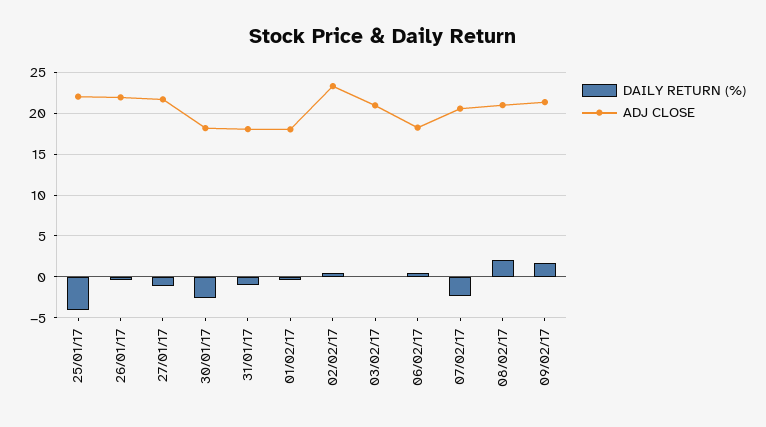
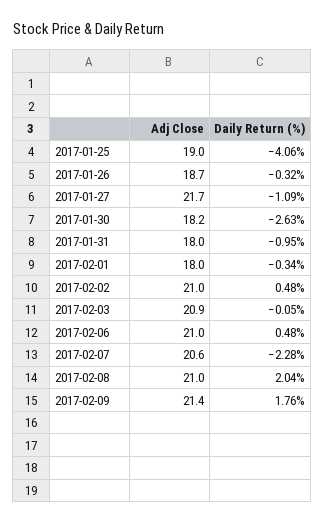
ADJ CLOSE, 25/01/17: 22 -> 19
ADJ CLOSE, 26/01/17: 22 -> 18.7
ADJ CLOSE, 02/02/17: 23 -> 21
ADJ CLOSE, 06/02/17: 18 -> 21

